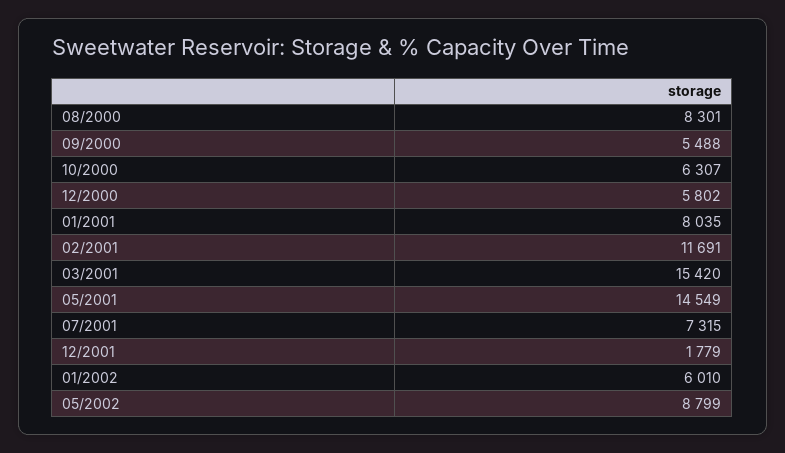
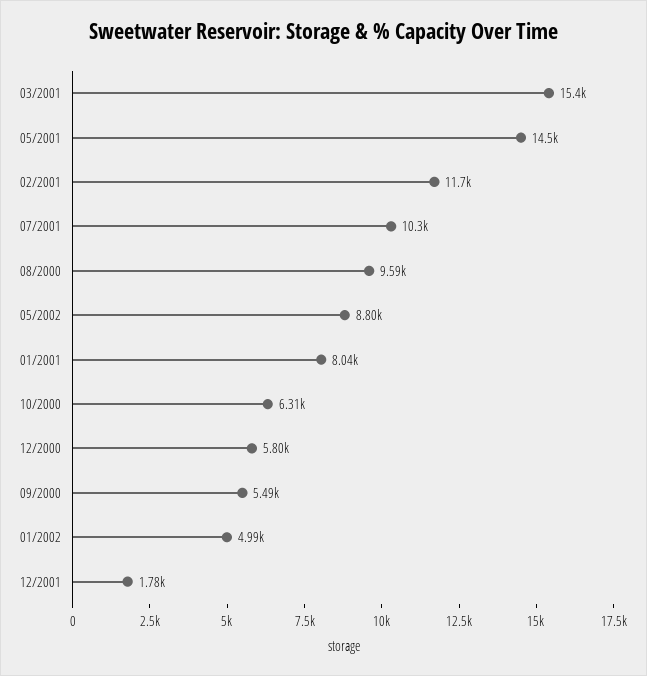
08/2000: 8301 -> 9590
07/2001: 7315 -> 10300
01/2002: 6010 -> 4990

